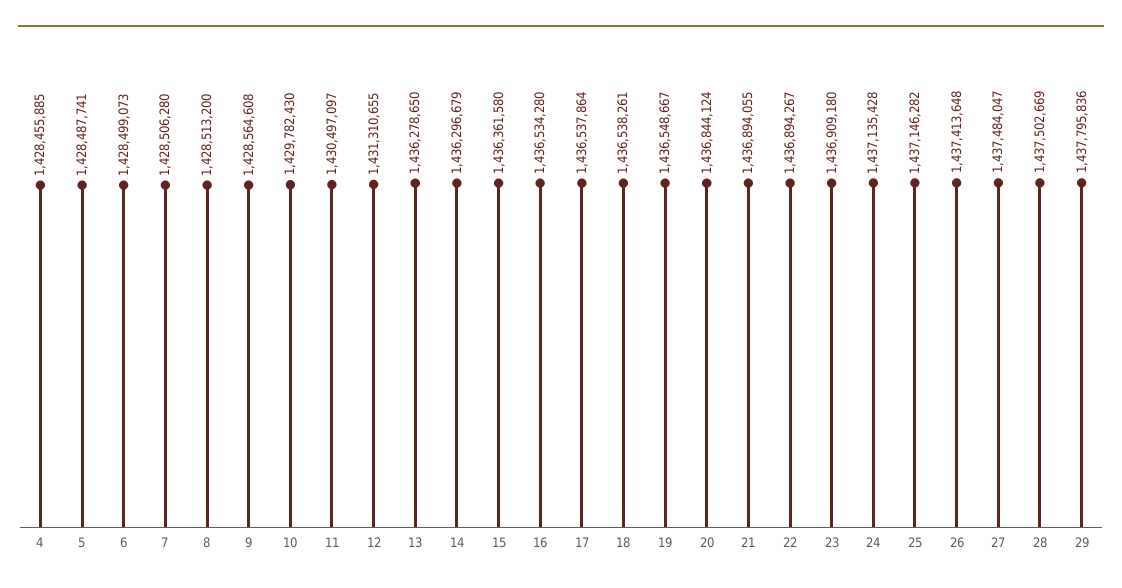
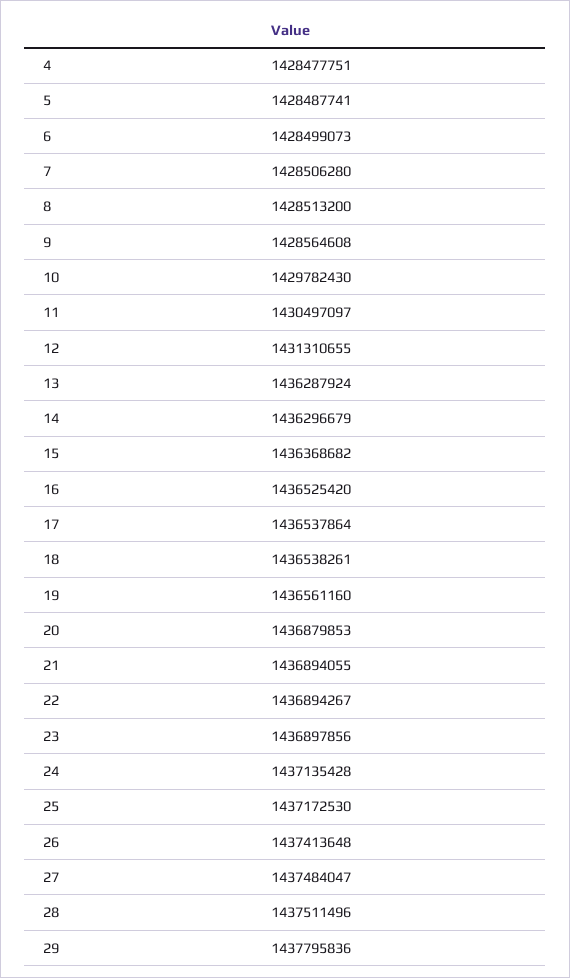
4: 1428455885 -> 1428477751
13: 1436278650 -> 1436287924
15: 1436361580 -> 1436368682
16: 1436534280 -> 1436525420
19: 1436548667 -> 1436561160
20: 1436844124 -> 1436879853
23: 1436909180 -> 1436897856
25: 1437146282 -> 1437172530
28: 1437502669 -> 1437511496

